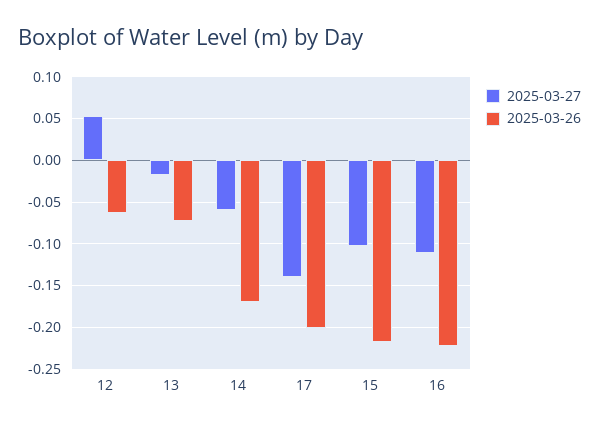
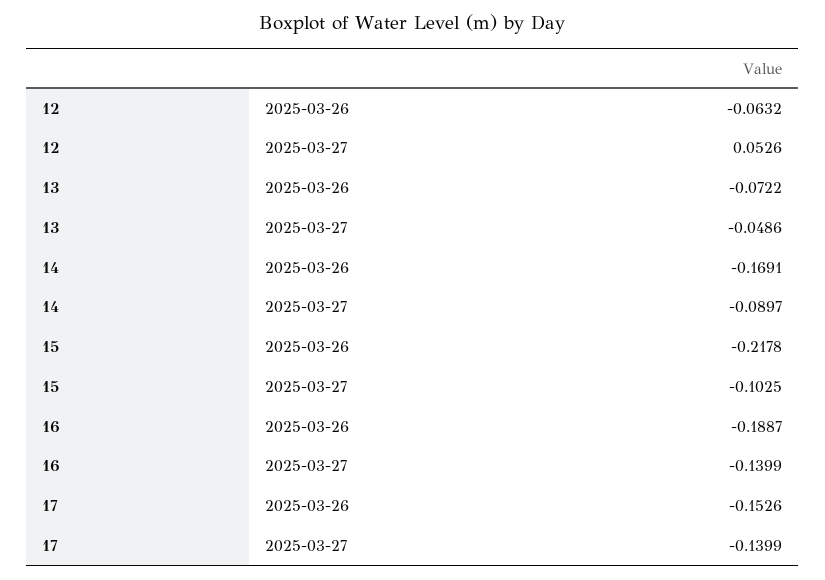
2025-03-27, 13: -0.02 -> -0.0486
2025-03-27, 14: -0.06 -> -0.0897
2025-03-26, 17: -0.2 -> -0.1526
2025-03-27, 16: -0.11 -> -0.1399
2025-03-26, 16: -0.22 -> -0.1887

